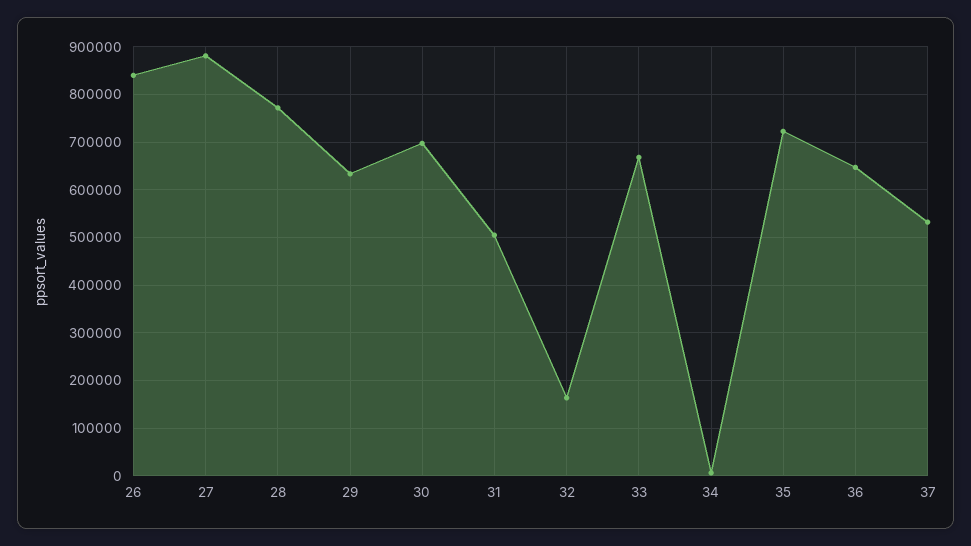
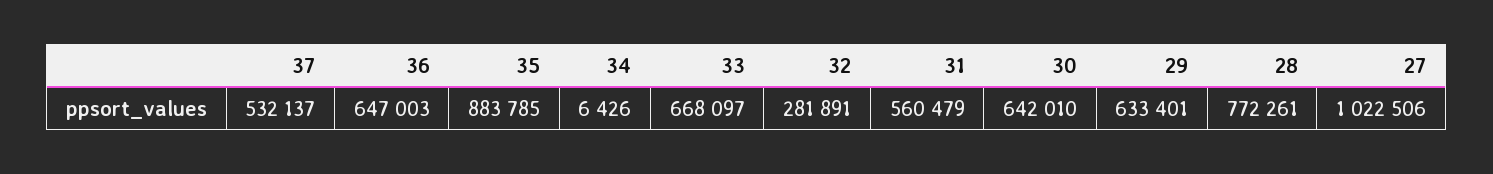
26: 840000 -> none
27: 880000 -> 1022506
30: 700000 -> 642010
31: 500000 -> 560479
32: 160000 -> 281891
35: 720000 -> 883785

